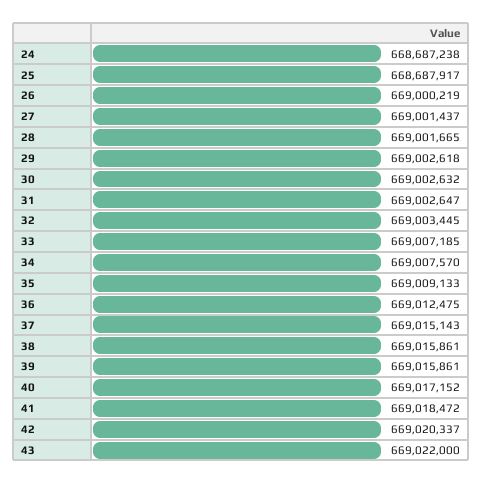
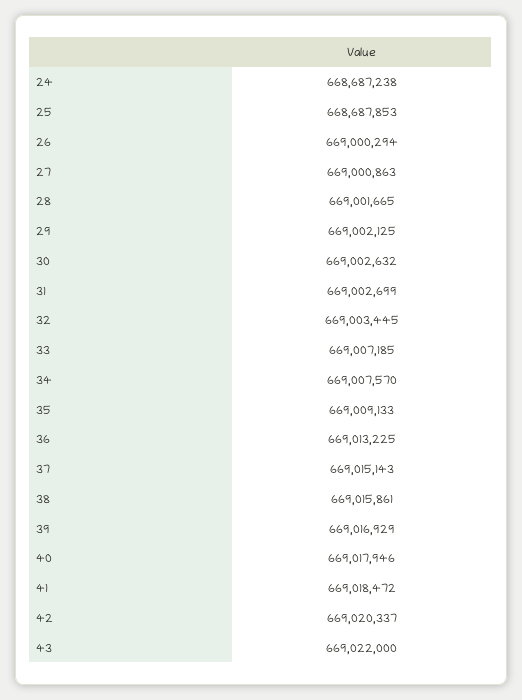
25: 668687917 -> 668687853
26: 669000219 -> 669000294
27: 669001437 -> 669000863
29: 669002618 -> 669002125
31: 669002647 -> 669002699
36: 669012475 -> 669013225
39: 669015861 -> 669016929
40: 669017152 -> 669017946

